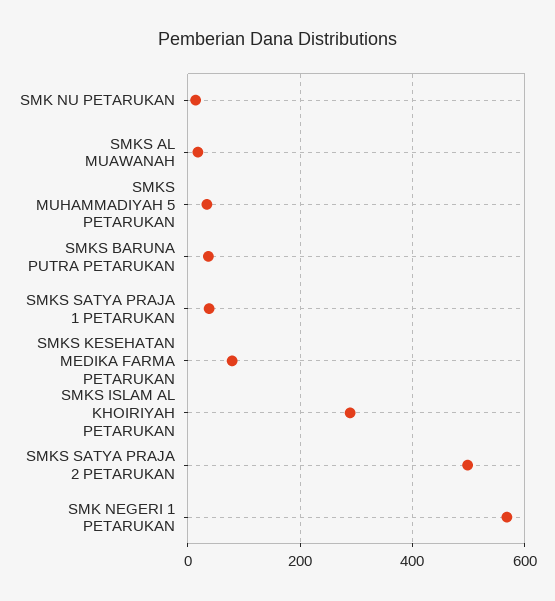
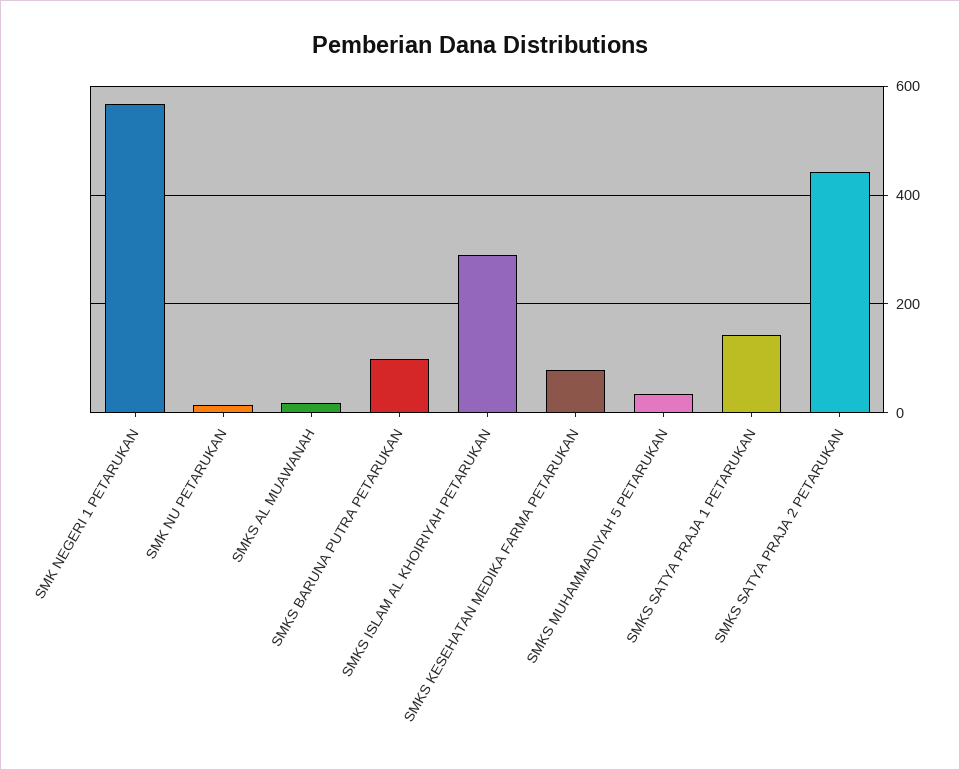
SMKS BARUNA PUTRA PETARUKAN: 40 -> 100
SMKS SATYA PRAJA 1 PETARUKAN: 40 -> 140
SMKS SATYA PRAJA 2 PETARUKAN: 500 -> 440

